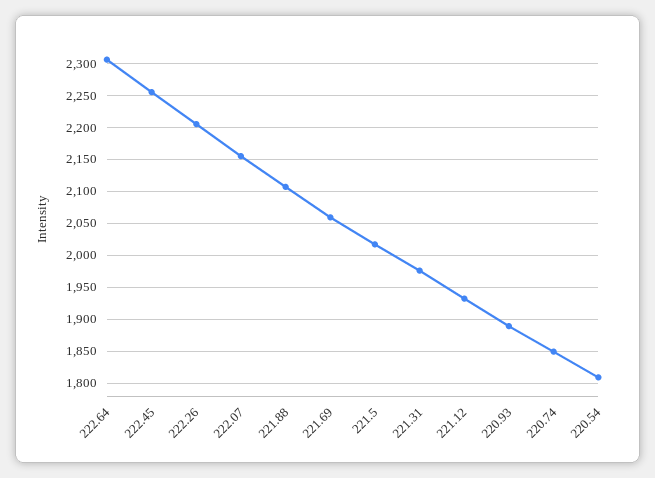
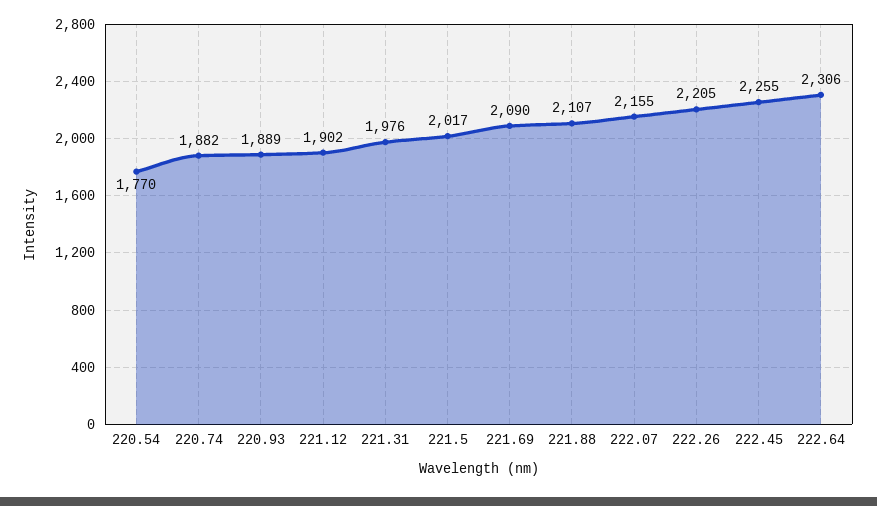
221.69: 2060 -> 2090
221.12: 1930 -> 1902
220.74: 1850 -> 1882
220.54: 1810 -> 1770

